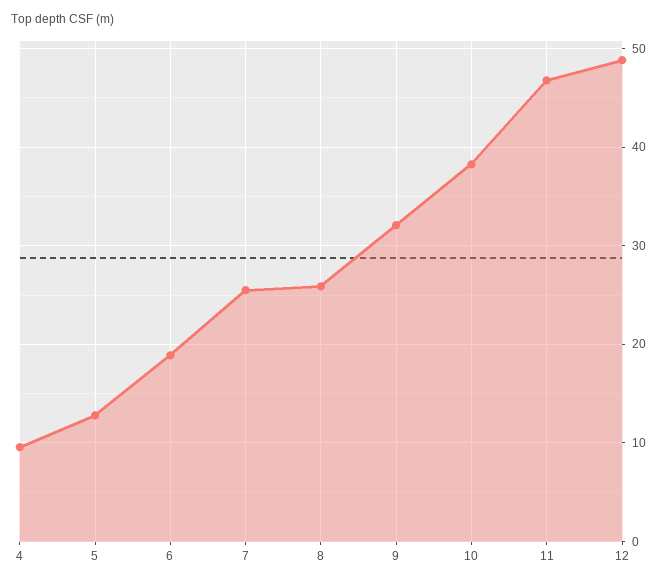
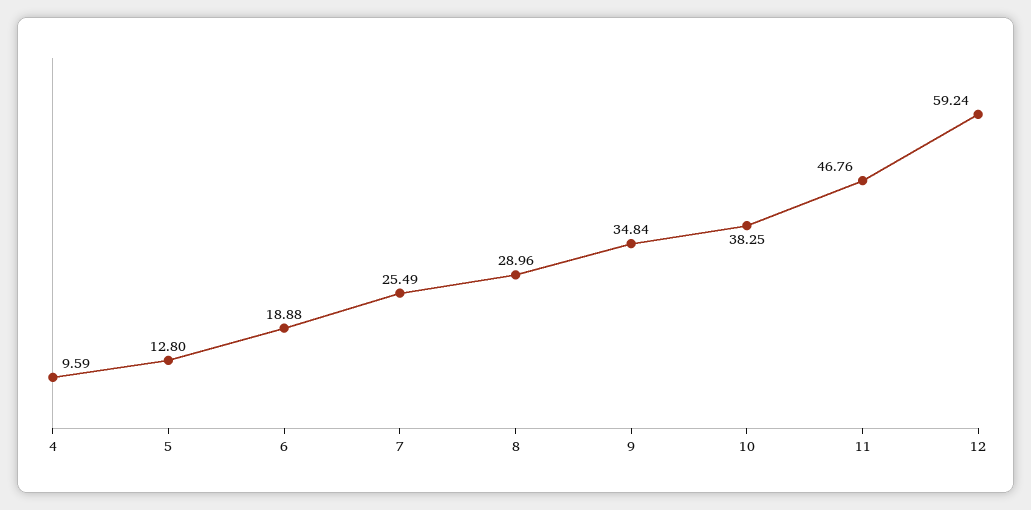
8: 26 -> 28.96
9: 32 -> 34.84
12: 49 -> 59.24

